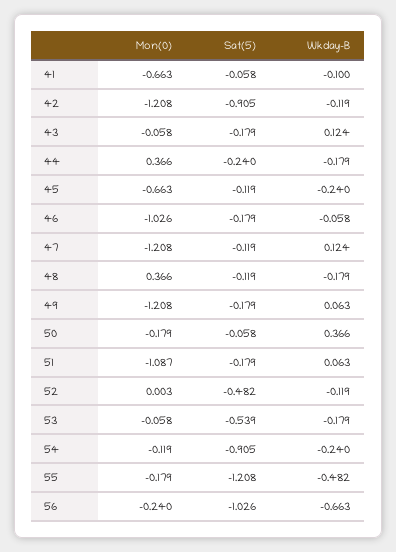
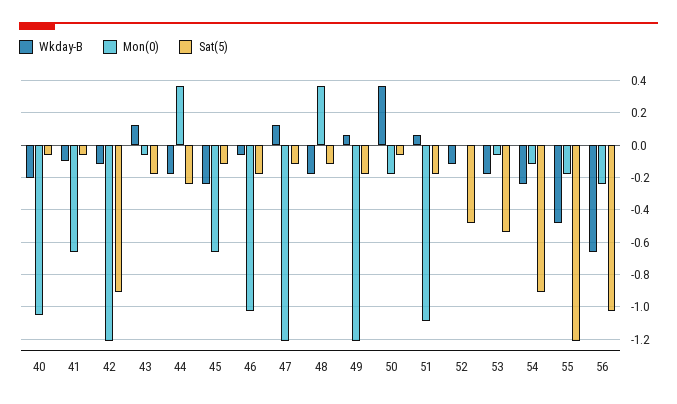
Wkday-B, 40: none -> -0.2
Mon(0), 40: none -> -1.05
Sat(5), 40: none -> -0.05

